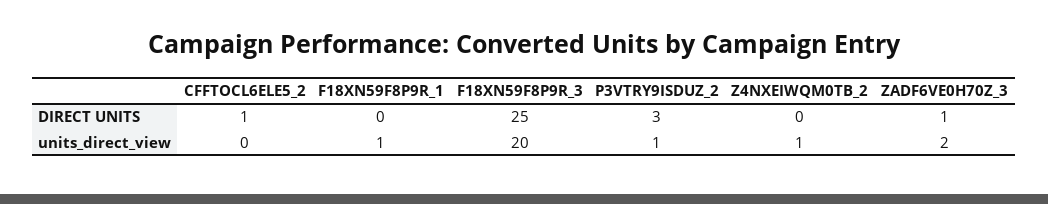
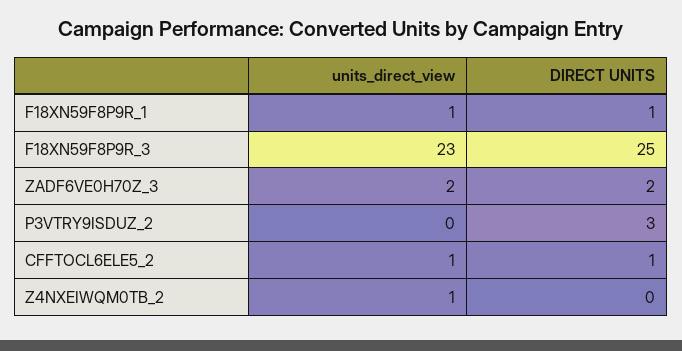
F18XN59F8P9R_1, DIRECT UNITS: 0 -> 1
ZADF6VE0H70Z_3, DIRECT UNITS: 1 -> 2
CFFTOCL6ELE5_2, units_direct_view: 0 -> 1
F18XN59F8P9R_3, units_direct_view: 20 -> 23
P3VTRY9ISDUZ_2, units_direct_view: 1 -> 0

